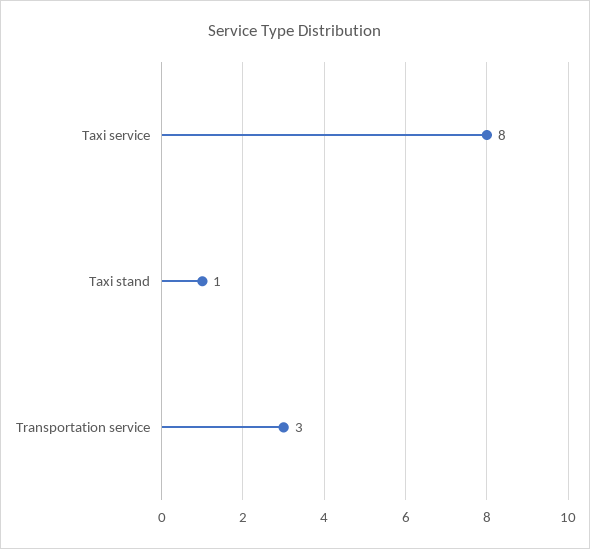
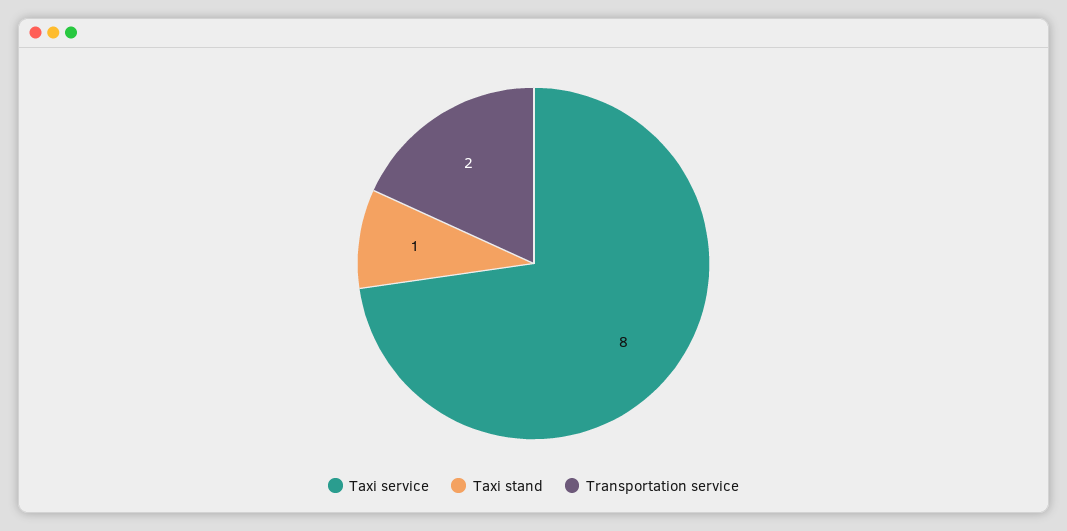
Transportation service: 3 -> 2

